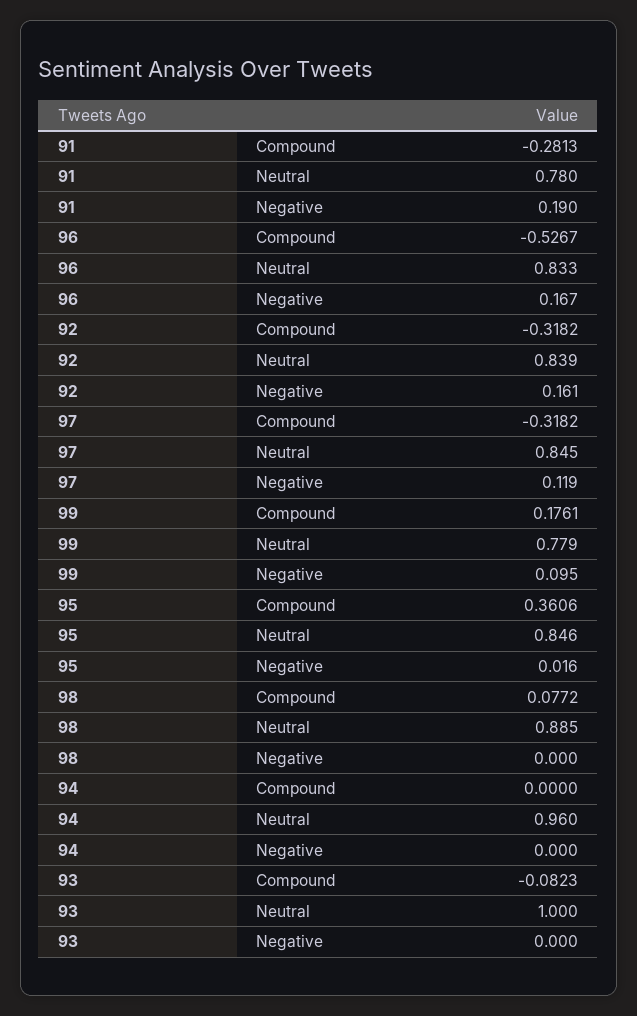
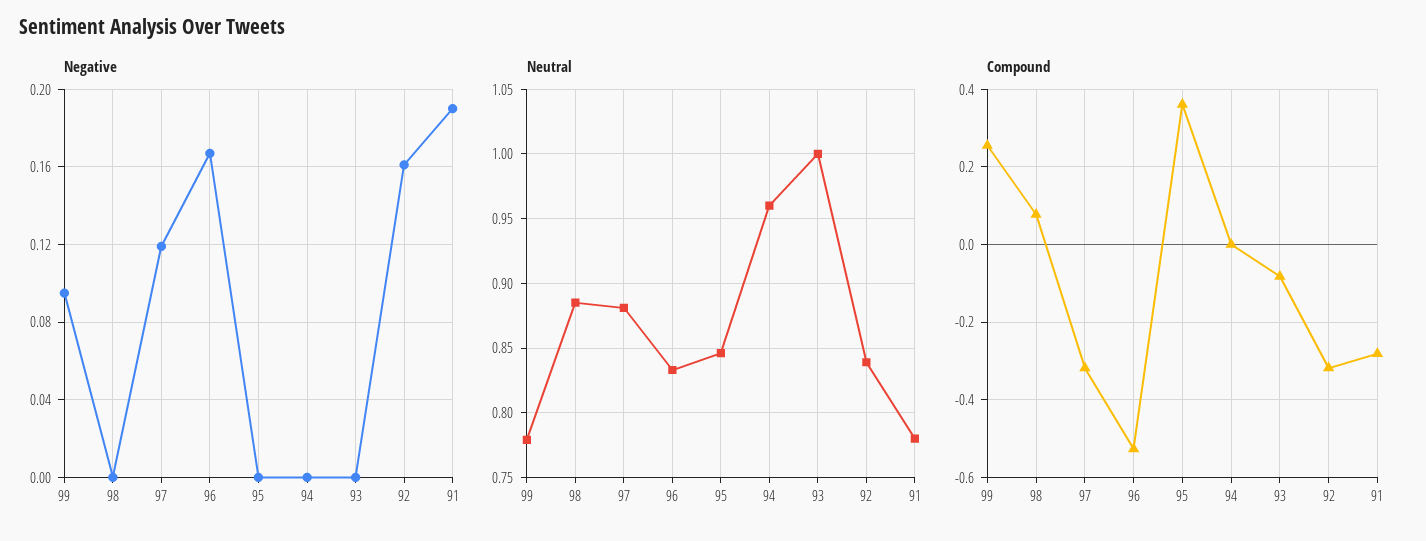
Neutral, 97: 0.845 -> 0.88
Compound, 99: 0.1761 -> 0.26
Negative, 95: 0.016 -> 0

